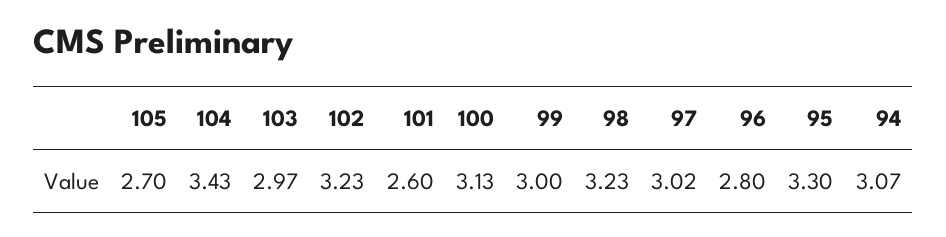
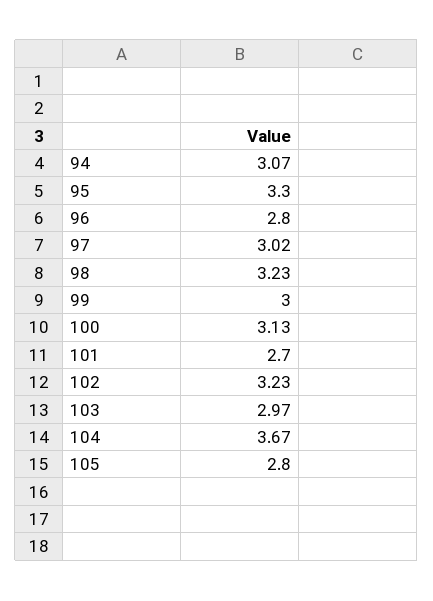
105: 2.7 -> 2.8
104: 3.43 -> 3.67
101: 2.6 -> 2.7

